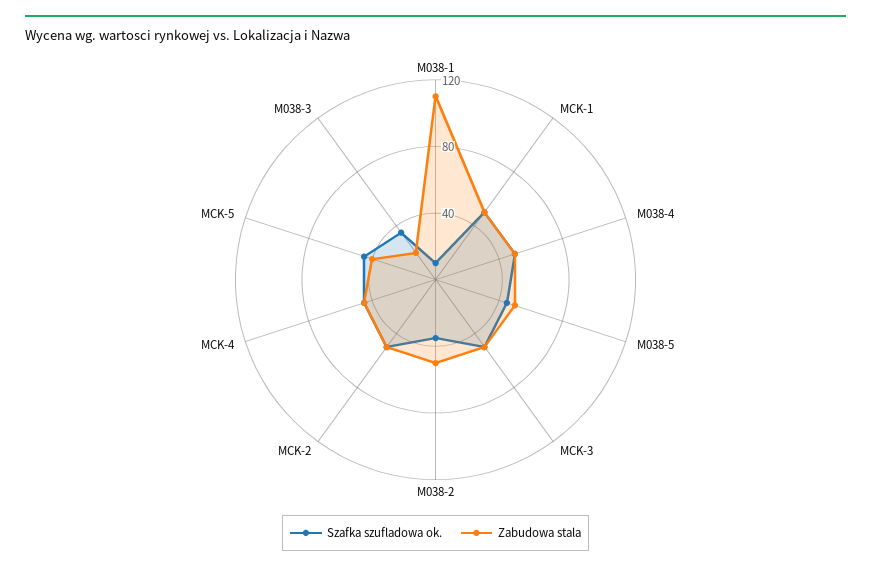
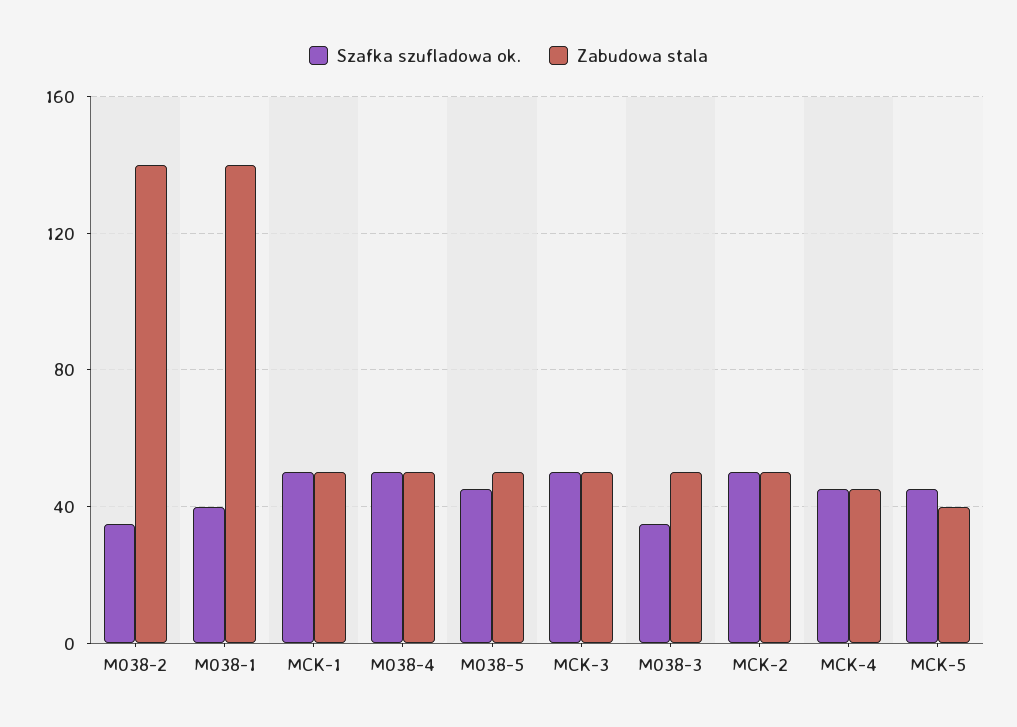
Szafka szufladowa ok., M038-1: 10 -> 40
Zabudowa stala, M038-1: 110 -> 140
Zabudowa stala, M038-2: 50 -> 140
Zabudowa stala, M038-3: 20 -> 50

